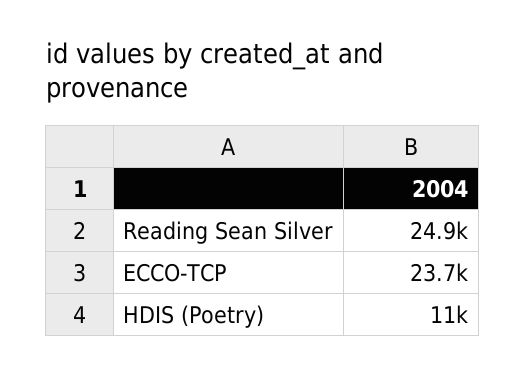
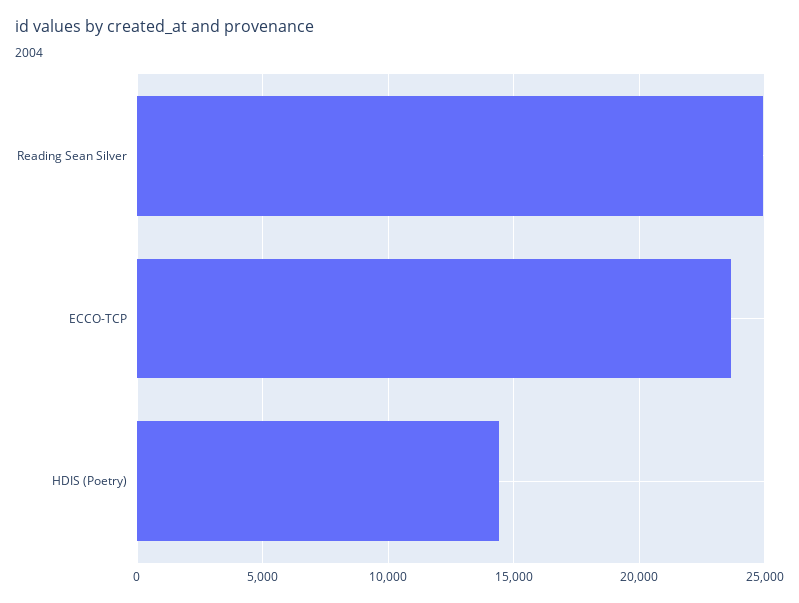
HDIS (Poetry): 11000 -> 14500

